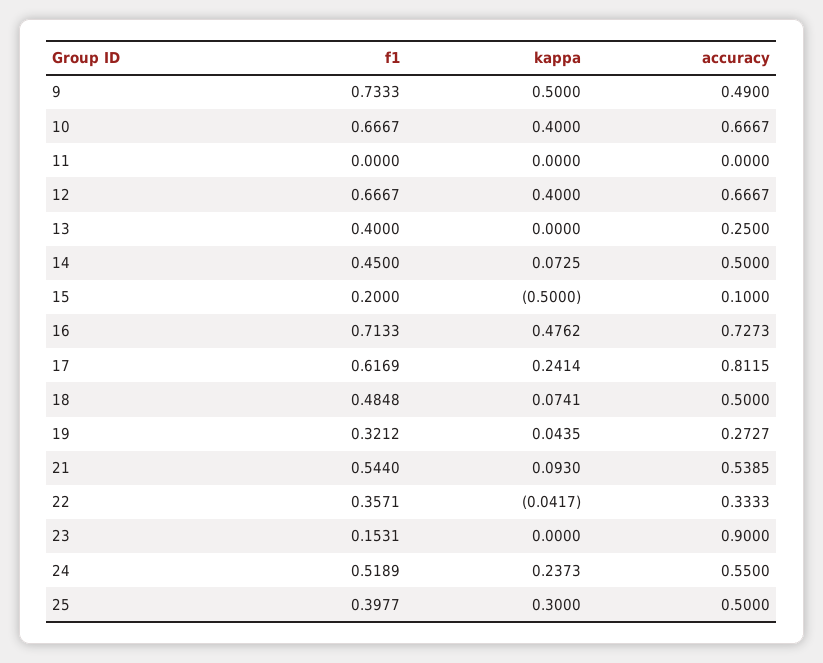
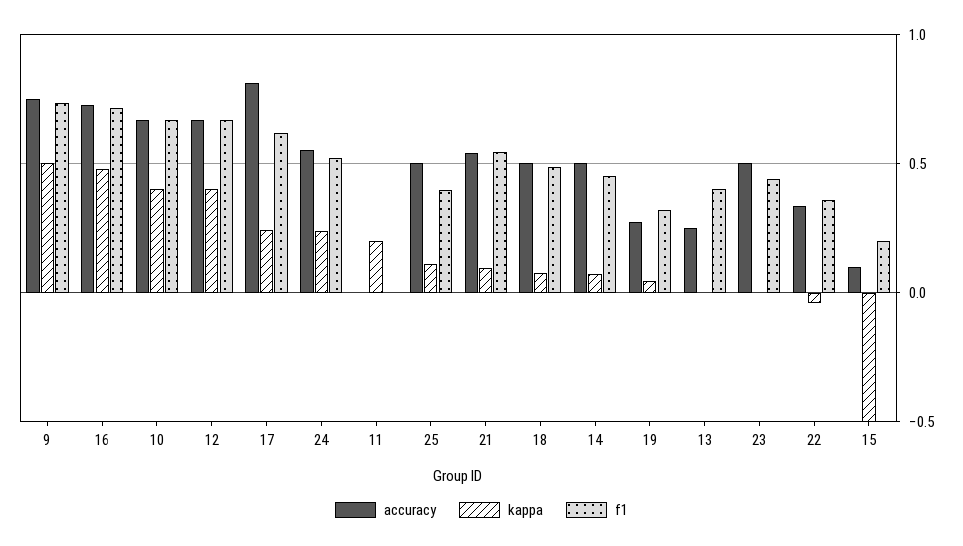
accuracy, 9: 0.49 -> 0.75
kappa, 11: 0 -> 0.2
f1, 23: 0.1531 -> 0.45
accuracy, 23: 0.9 -> 0.5
kappa, 25: 0.3 -> 0.1

